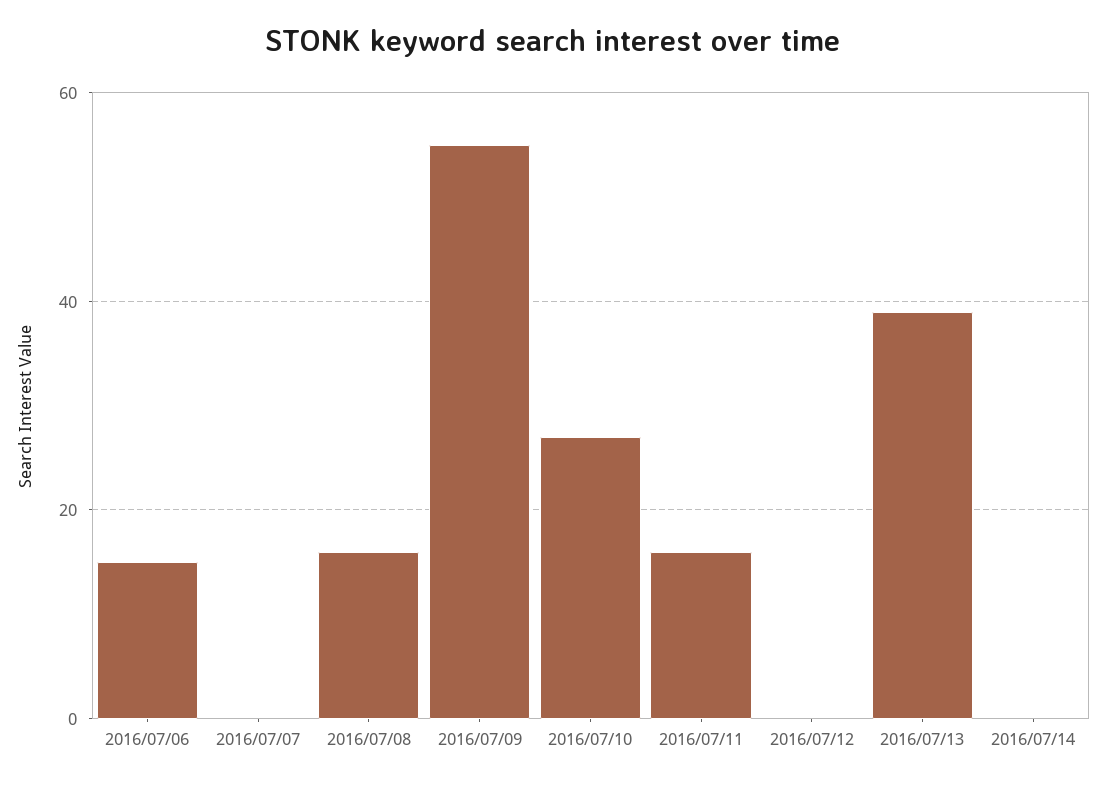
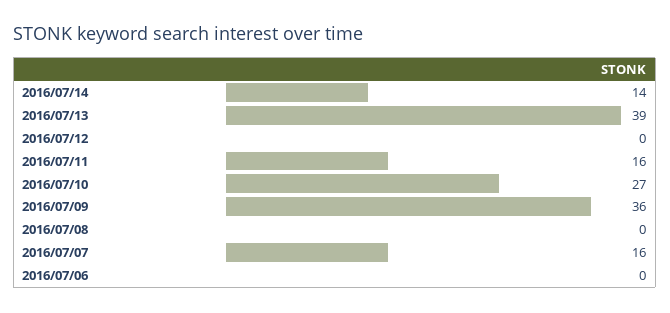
2016/07/06: 15 -> 0
2016/07/07: 0 -> 16
2016/07/08: 15 -> 0
2016/07/09: 55 -> 36
2016/07/14: 0 -> 14

